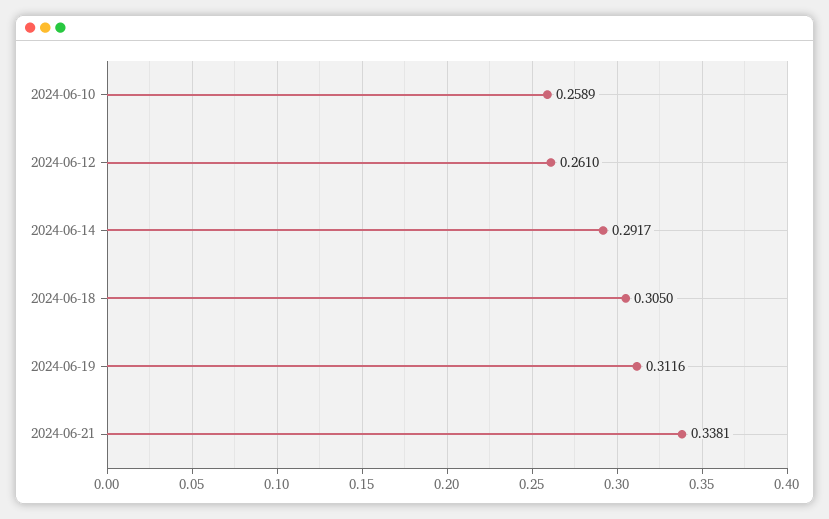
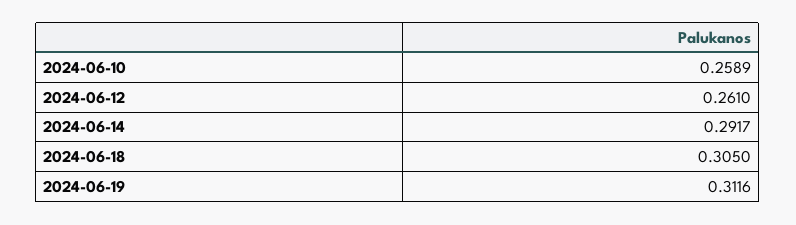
2024-06-21: 0.3381 -> none

